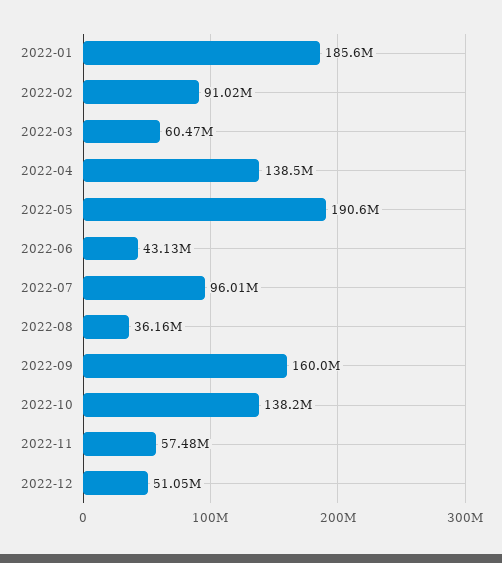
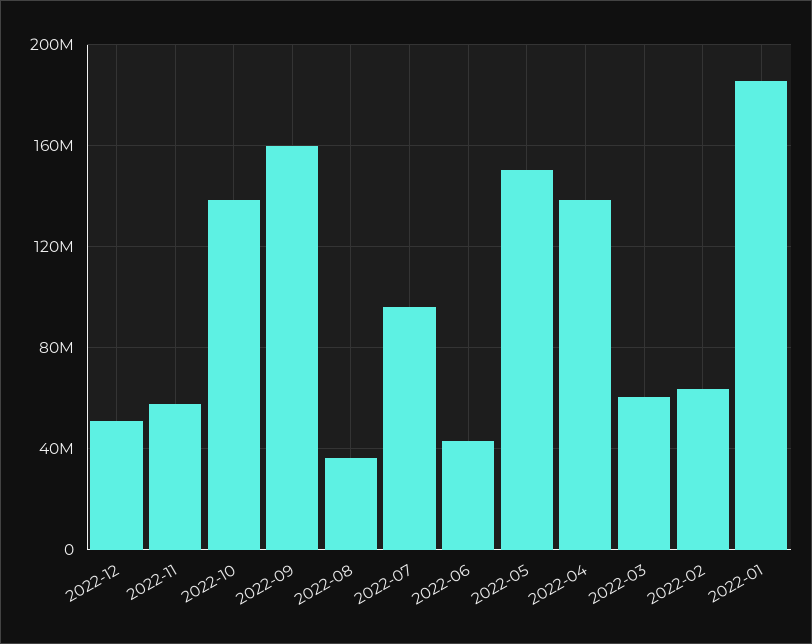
2022-02: 91020000 -> 65000000
2022-05: 190600000 -> 150000000

